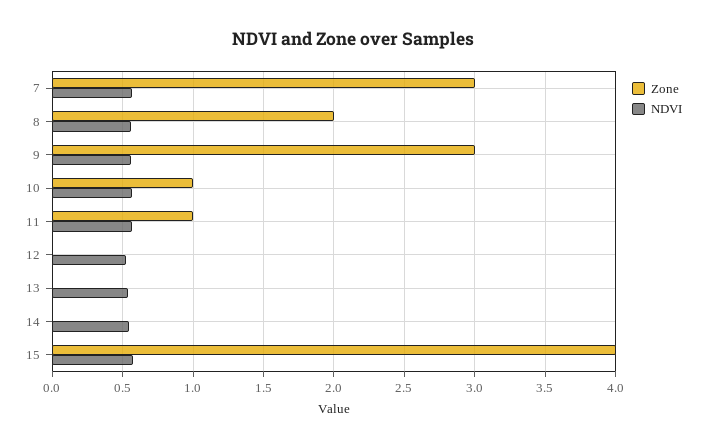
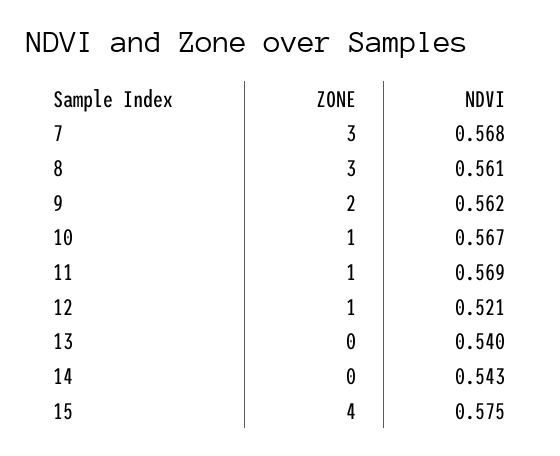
Zone, 8: 2 -> 3
Zone, 9: 3 -> 2
Zone, 12: 0 -> 1

